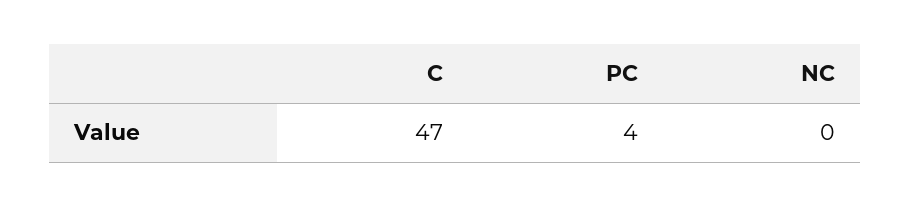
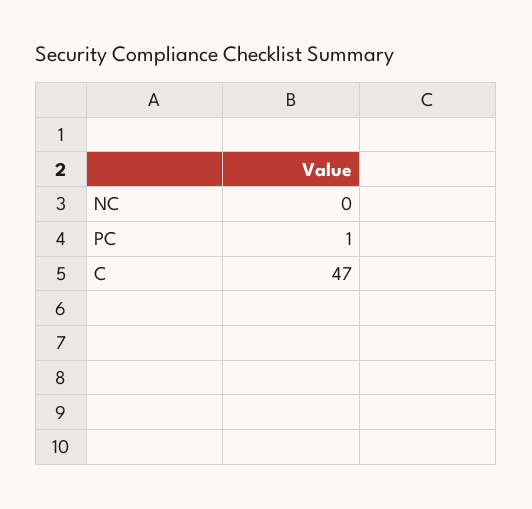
PC: 4 -> 1

